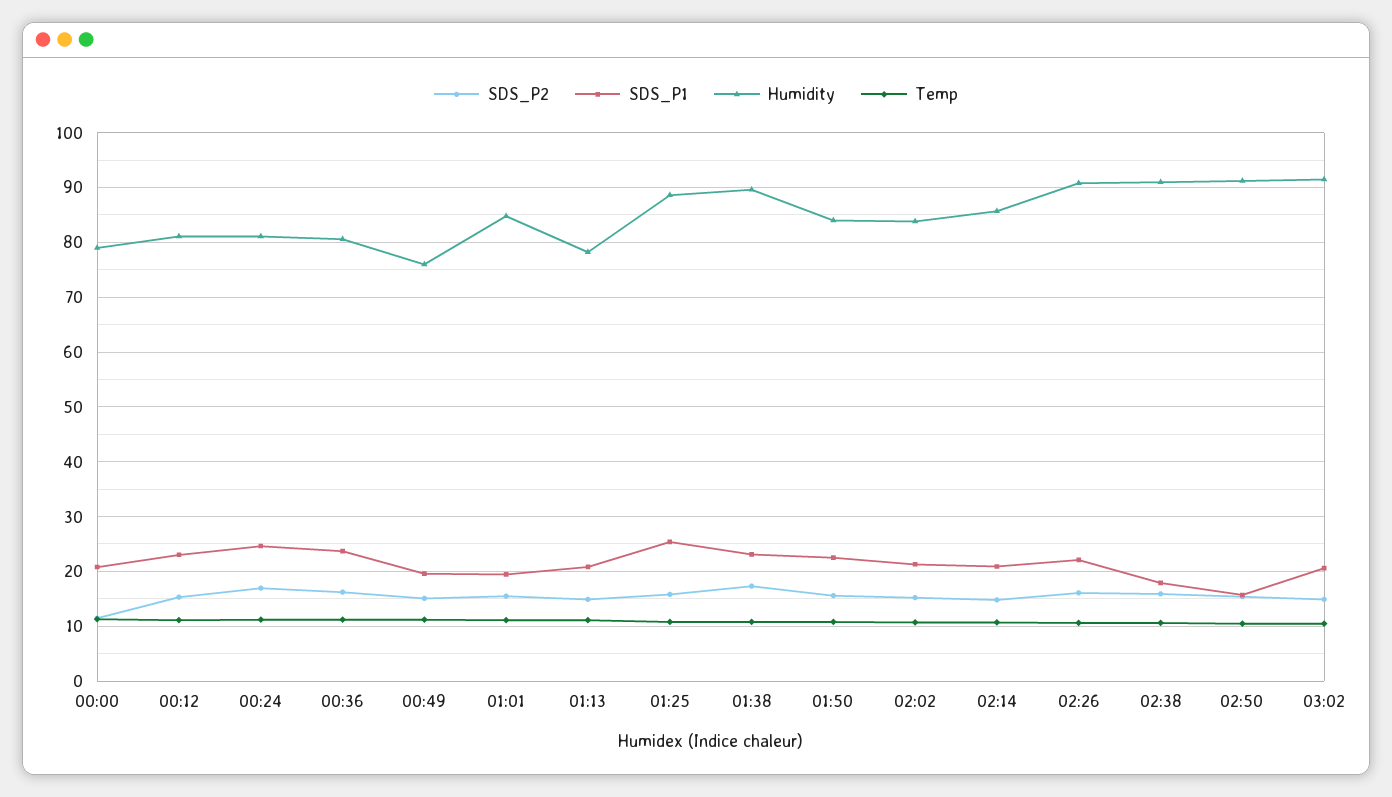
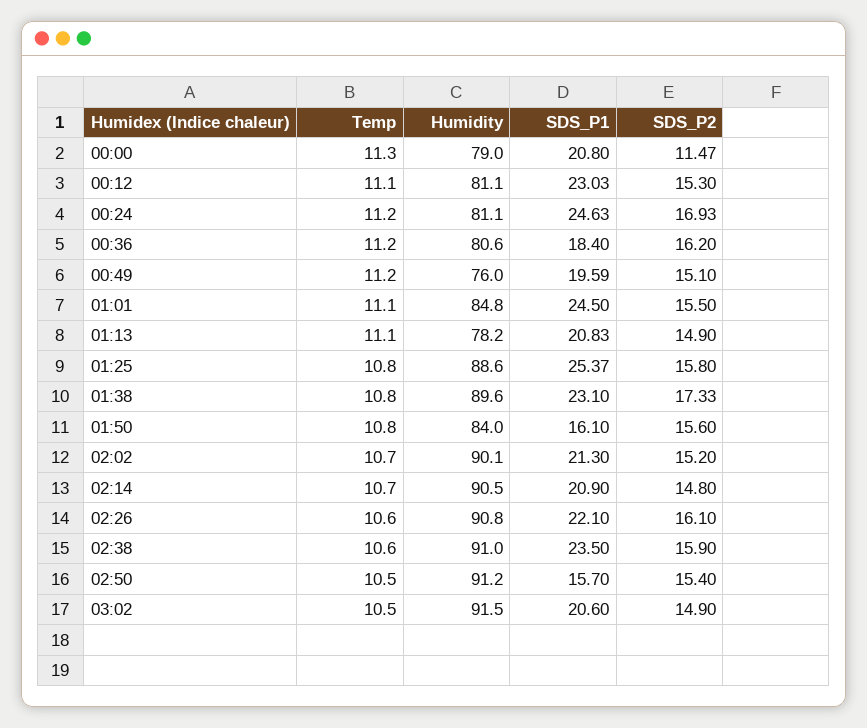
SDS_P1, 00:36: 24 -> 18.4
SDS_P1, 01:01: 20 -> 24.5
SDS_P1, 01:50: 22 -> 16.1
Humidity, 02:02: 84 -> 90.1
Humidity, 02:14: 86 -> 90.5
SDS_P1, 02:38: 18 -> 23.5

